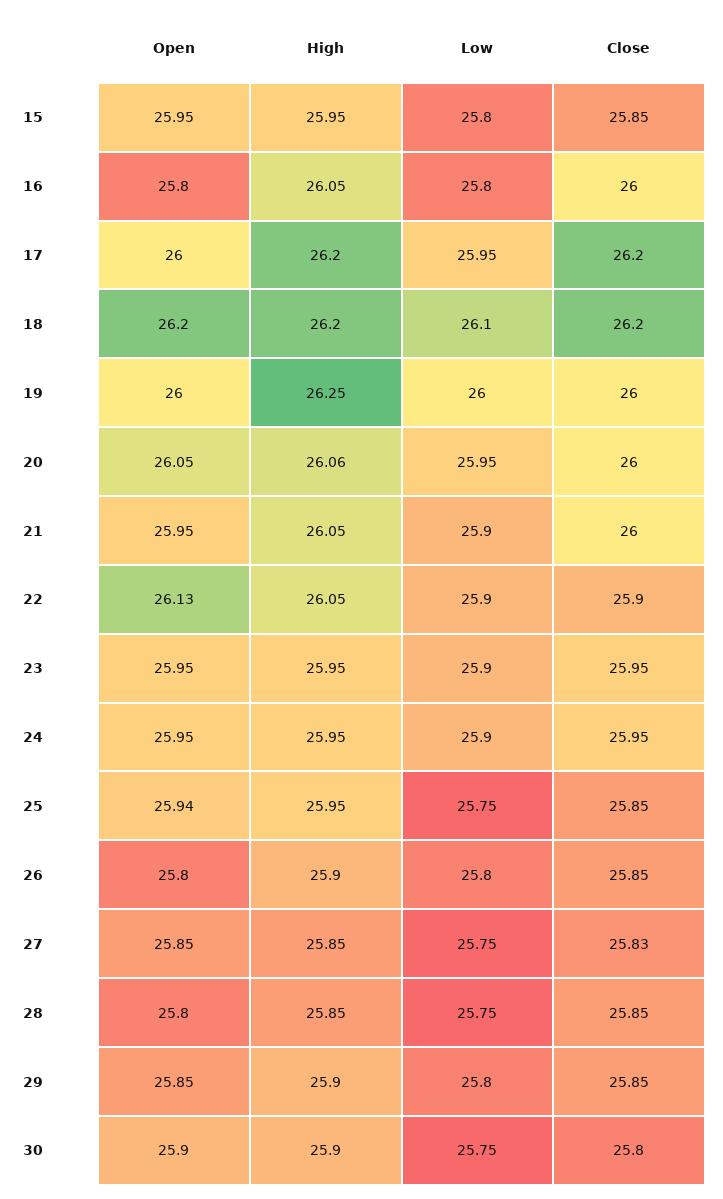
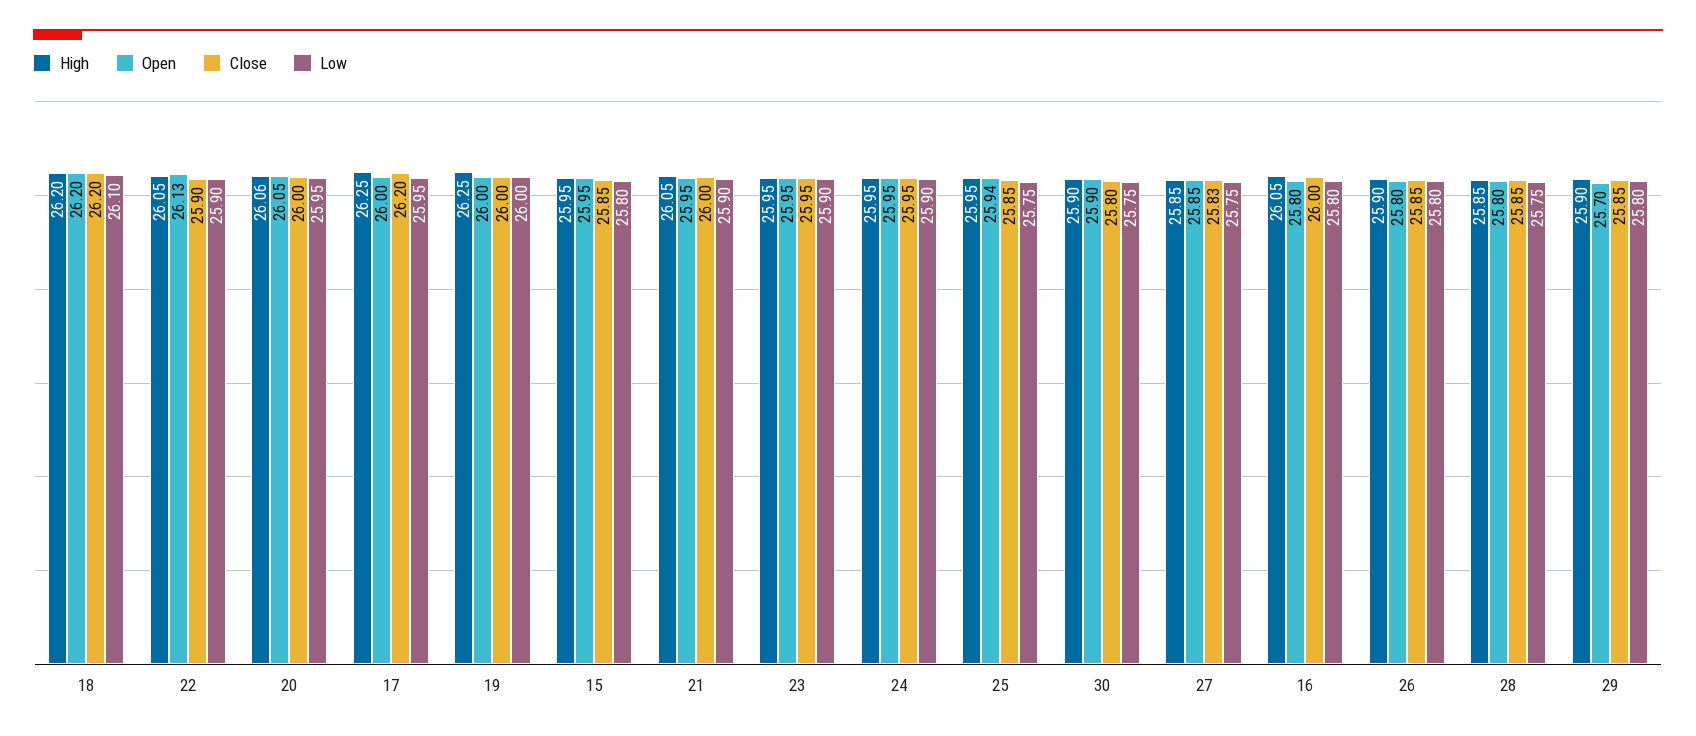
High, 17: 26.2 -> 26.25
Open, 29: 25.85 -> 25.7

